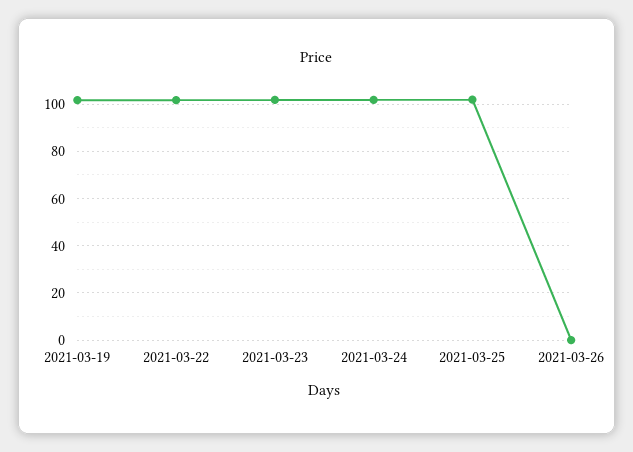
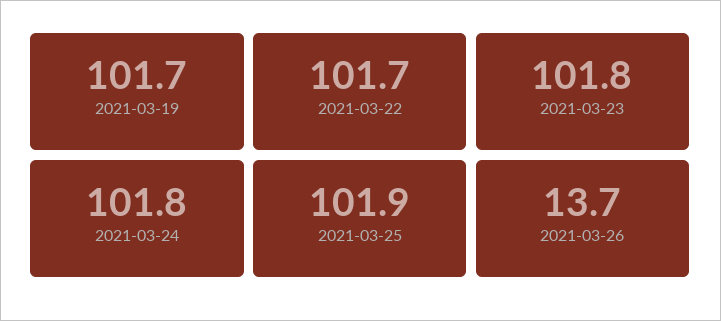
2021-03-26: 0 -> 13.7

